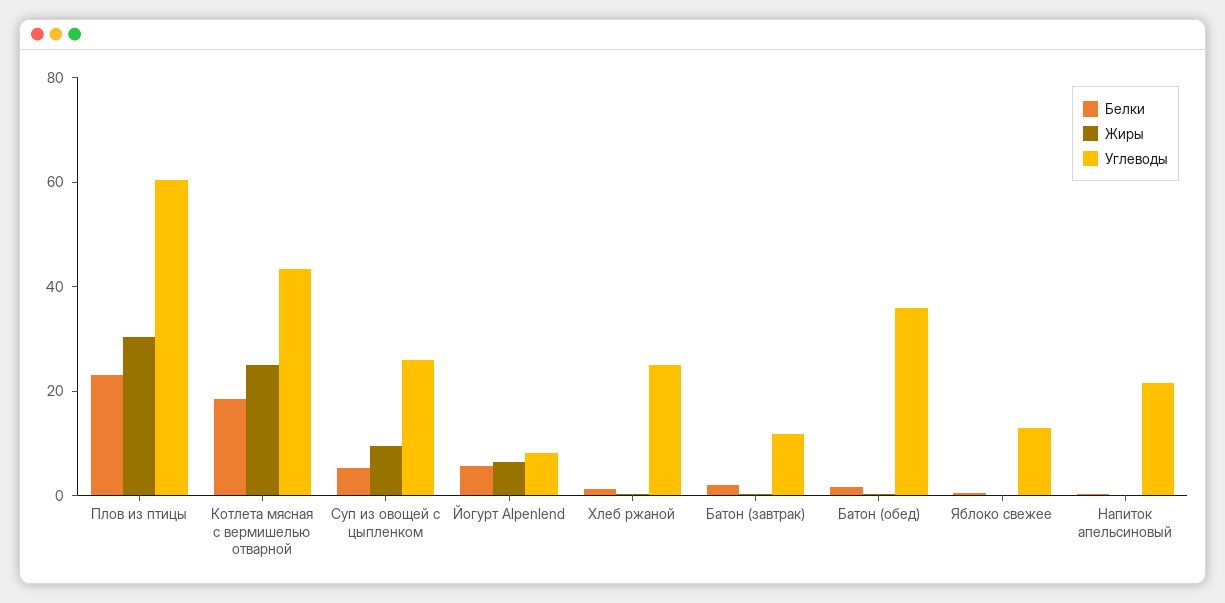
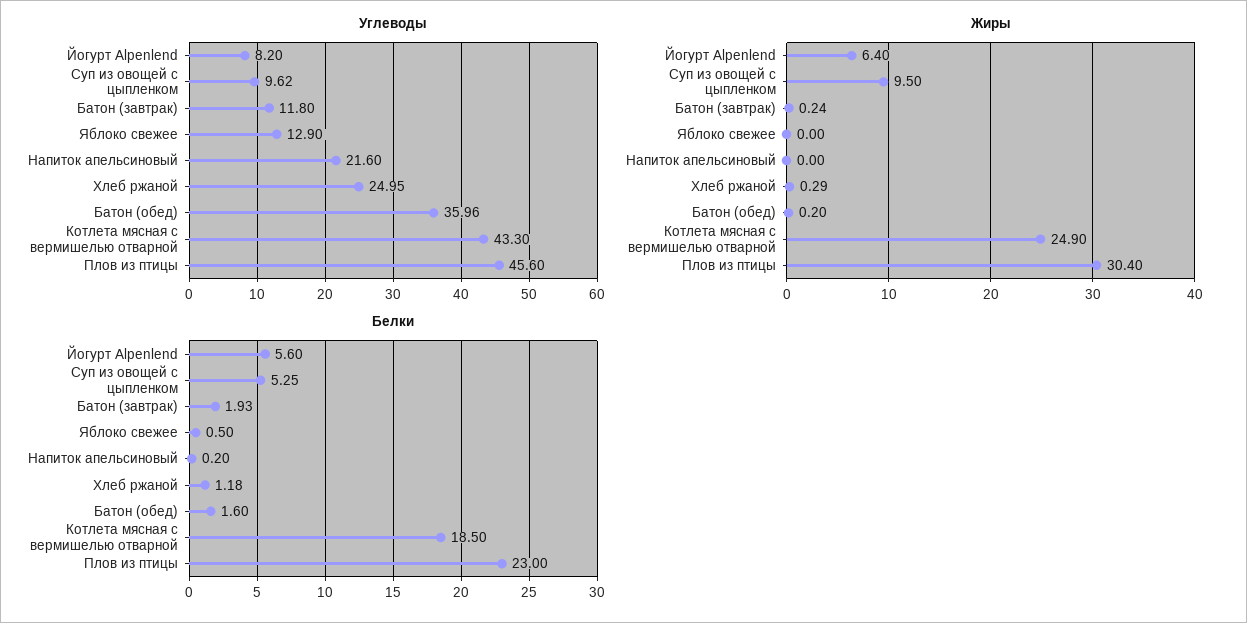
Углеводы, Плов из птицы: 60 -> 45.6
Углеводы, Суп из овощей с цыпленком: 25 -> 9.62

